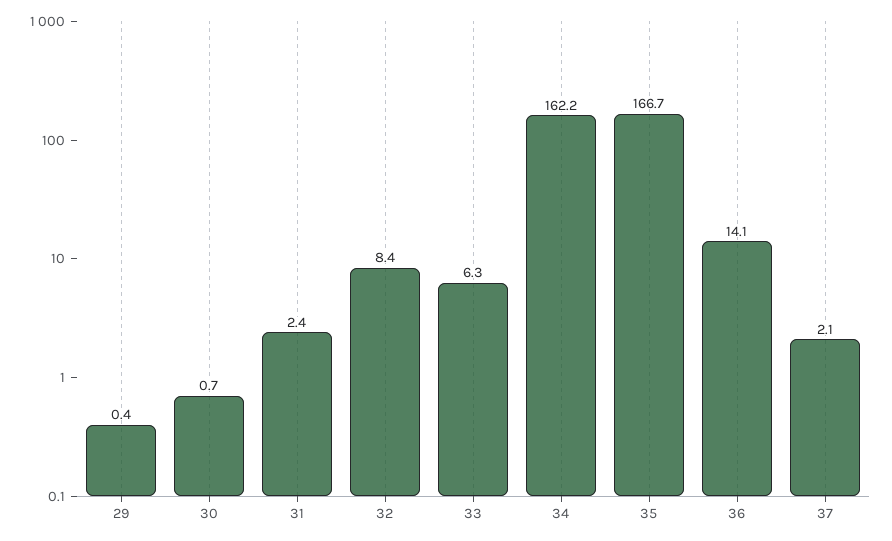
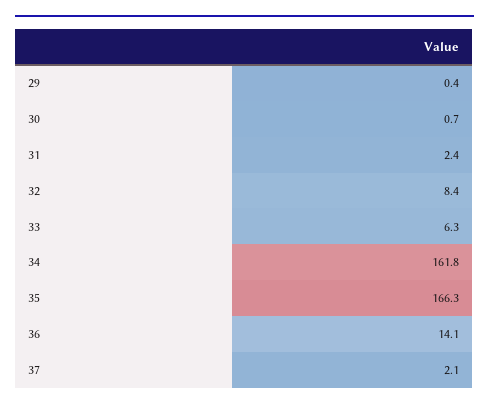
34: 162.2 -> 161.8
35: 166.7 -> 166.3

